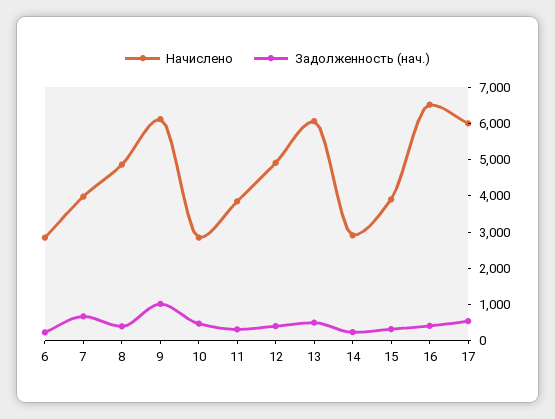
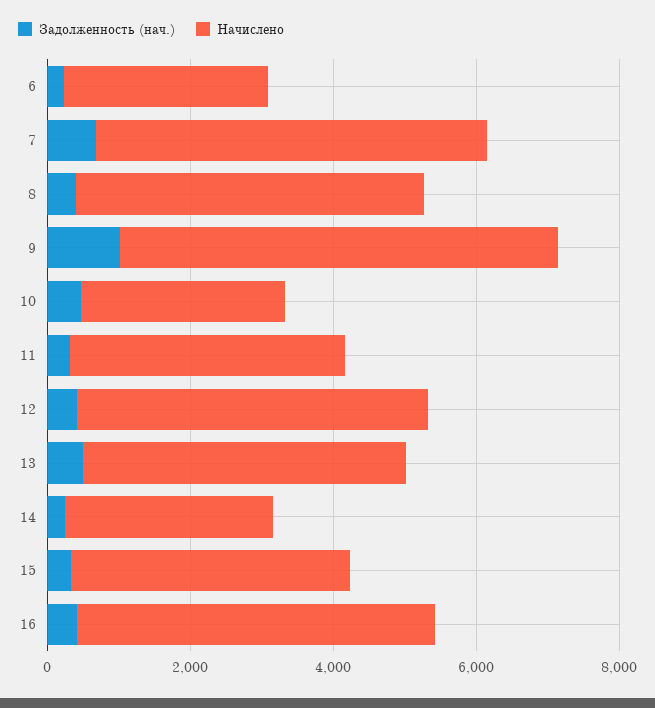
Начислено, 7: 4000 -> 5500
Начислено, 13: 6000 -> 4500
Начислено, 16: 6500 -> 5000
Начислено, 17: 6000 -> none
Задолженность (нач.), 17: 500 -> none

